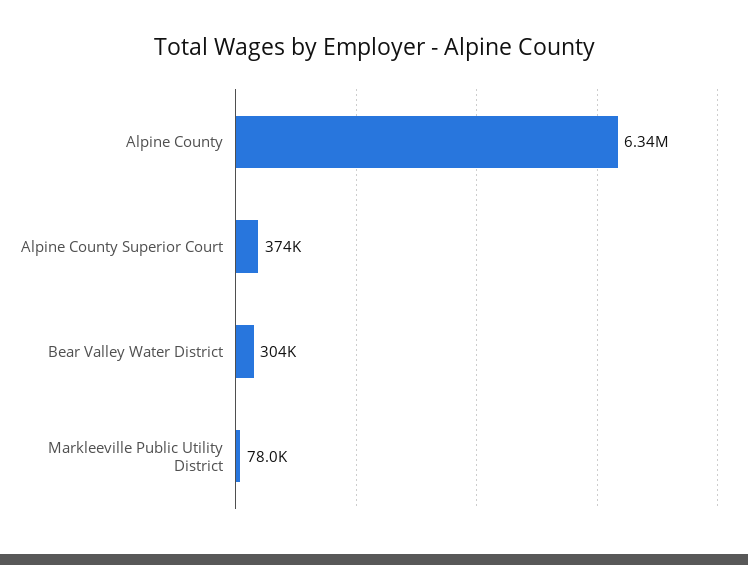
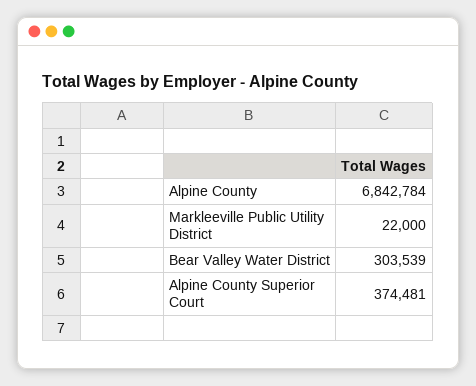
Alpine County: 6340000 -> 6842784
Markleeville Public Utility District: 78000 -> 22000

